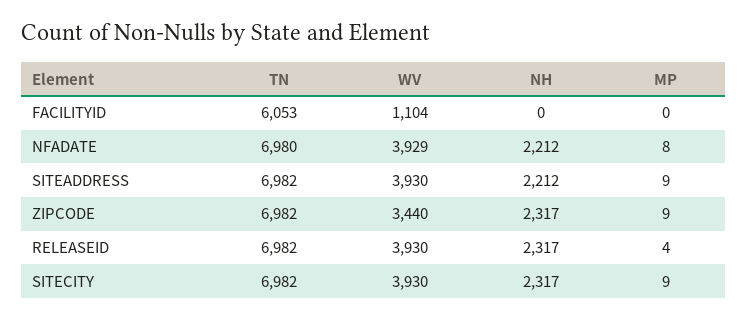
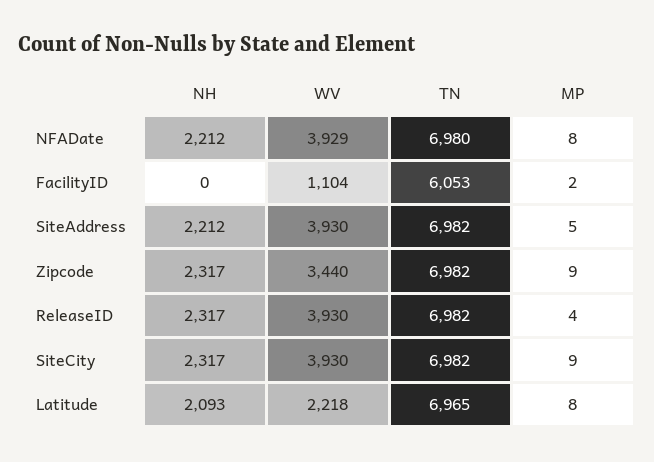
MP, FACILITYID: 0 -> 2
MP, SITEADDRESS: 9 -> 5
NH, Latitude: none -> 2093
WV, Latitude: none -> 2218
TN, Latitude: none -> 6965
MP, Latitude: none -> 8

